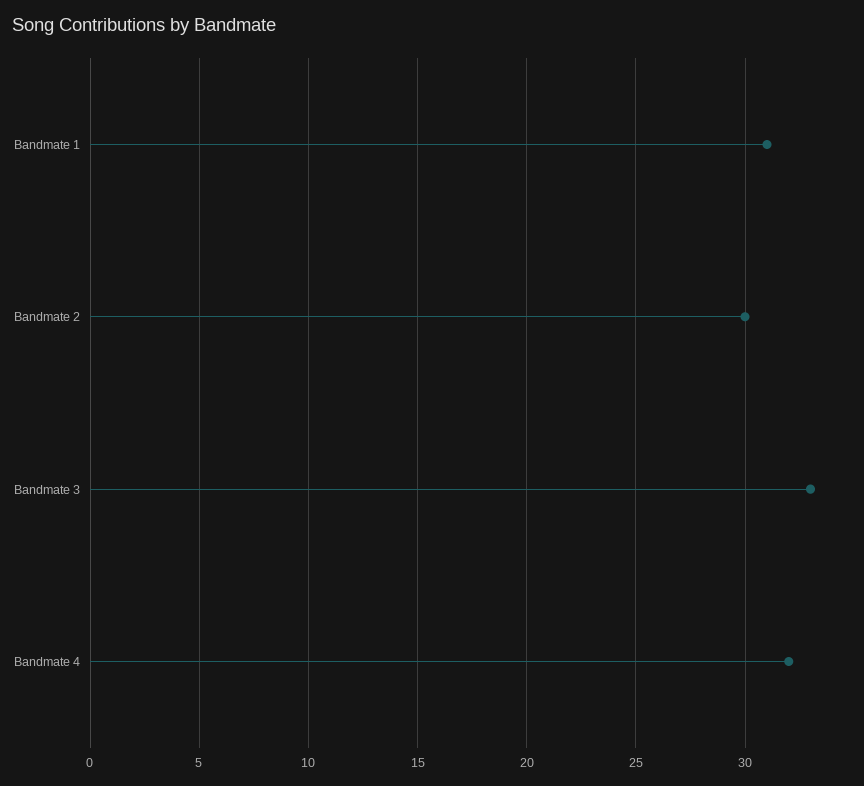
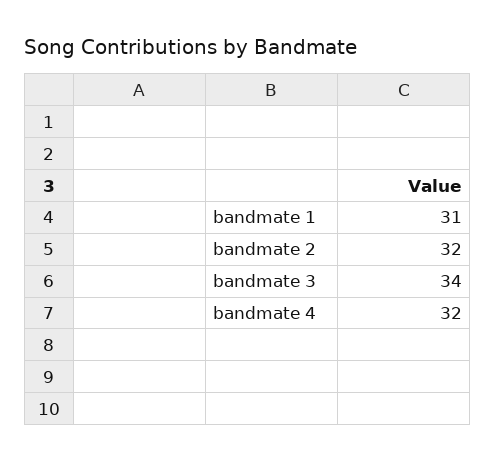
Bandmate 2: 30 -> 32
Bandmate 3: 33 -> 34

